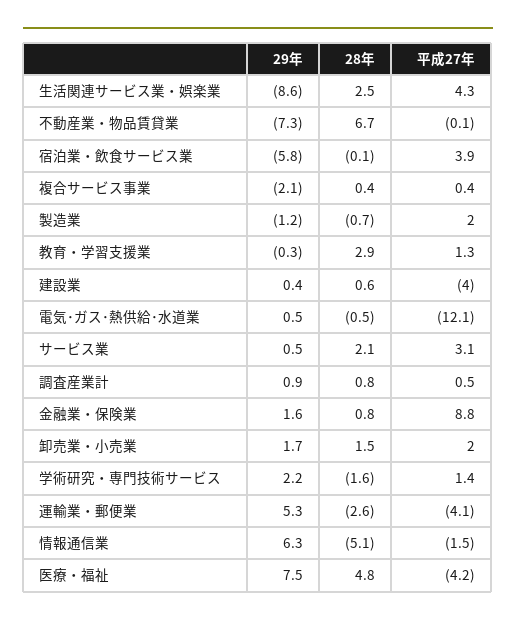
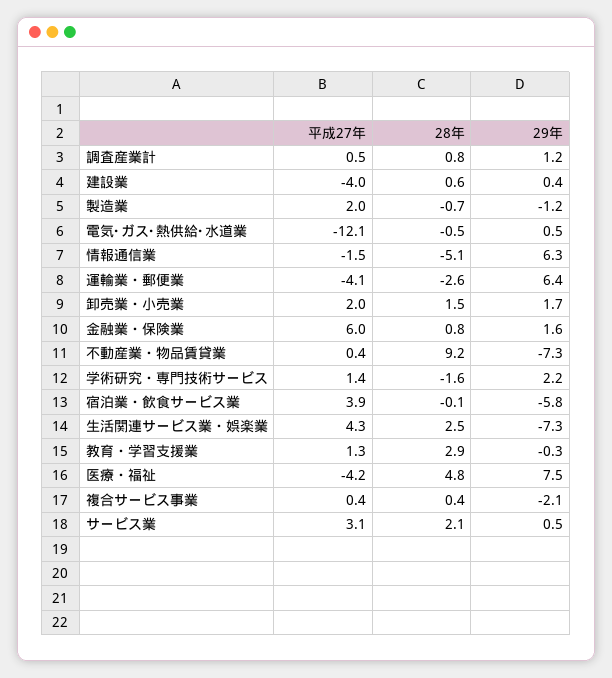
29年, 生活関連サービス業・娯楽業: -8.6 -> -7.3
28年, 不動産業・物品賃貸業: 6.7 -> 9.2
平成27年, 不動産業・物品賃貸業: -0.1 -> 0.4
29年, 調査産業計: 0.9 -> 1.2
平成27年, 金融業・保険業: 8.8 -> 6
29年, 運輸業・郵便業: 5.3 -> 6.4

